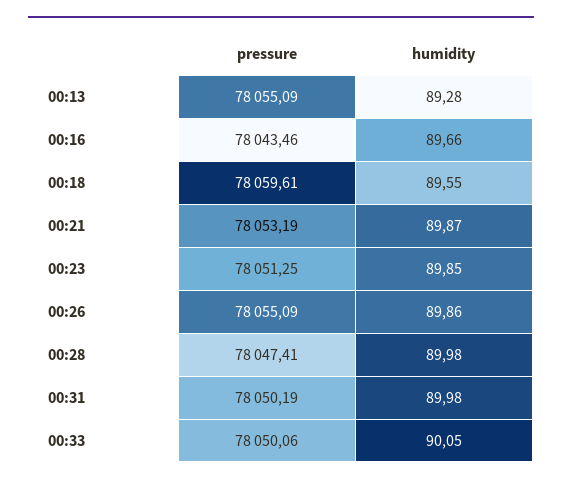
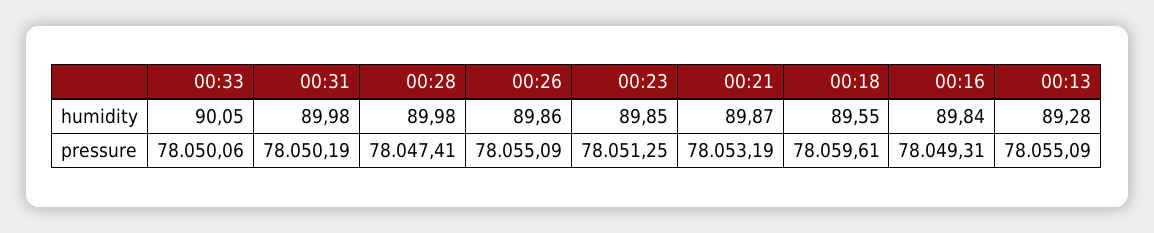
pressure, 00:16: 78043.46 -> 78049.31
humidity, 00:16: 89.66 -> 89.84

